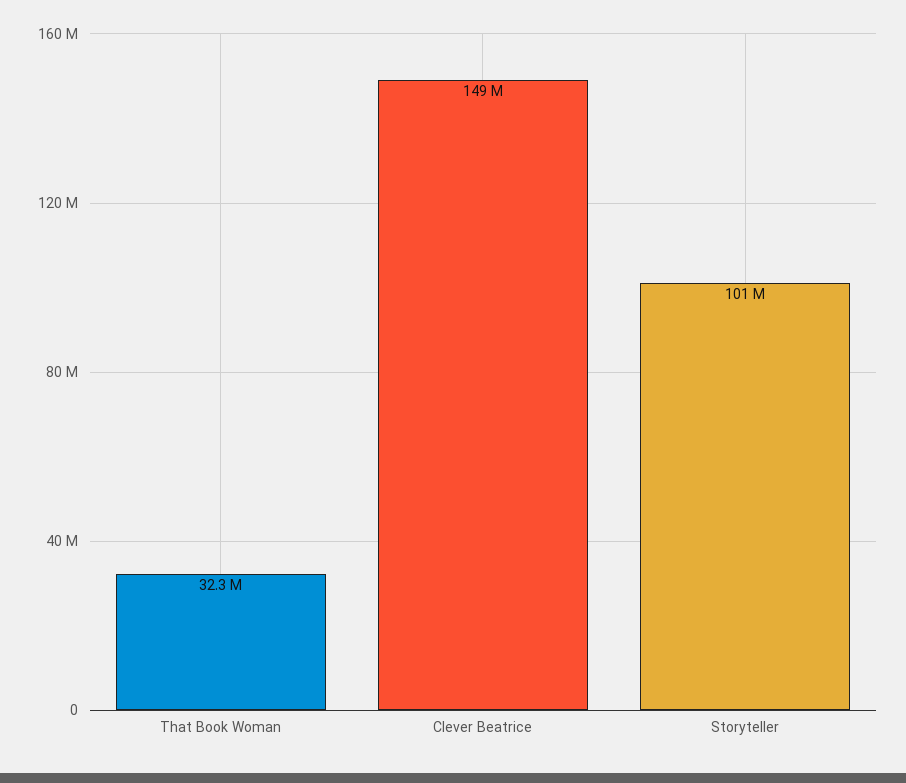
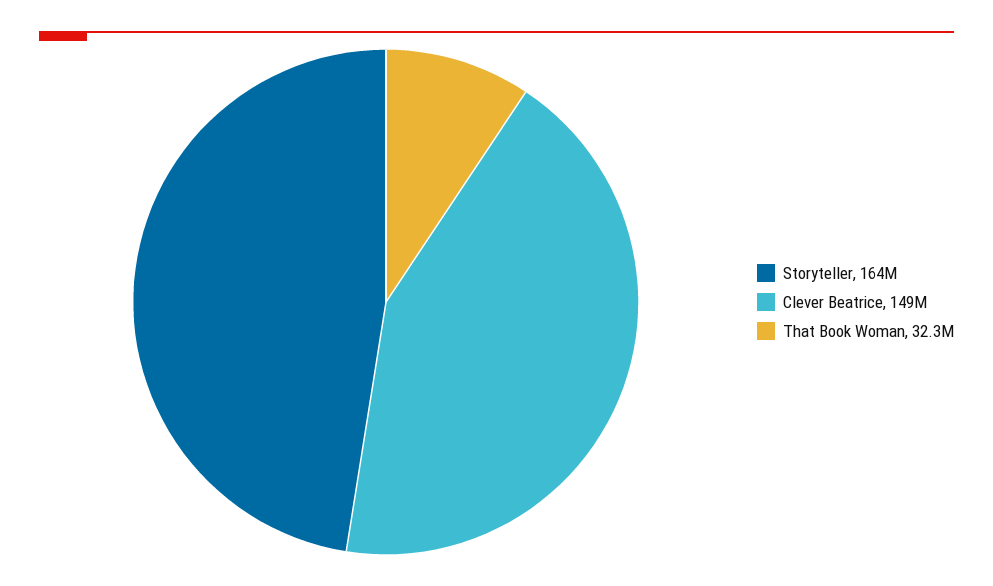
Storyteller: 101000000 -> 164000000

